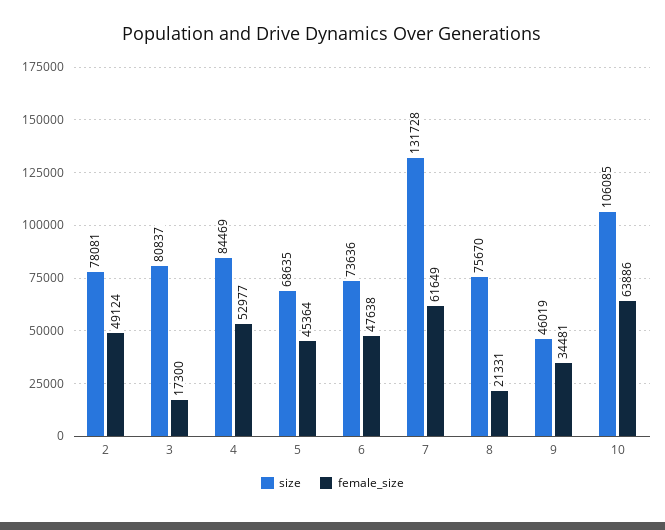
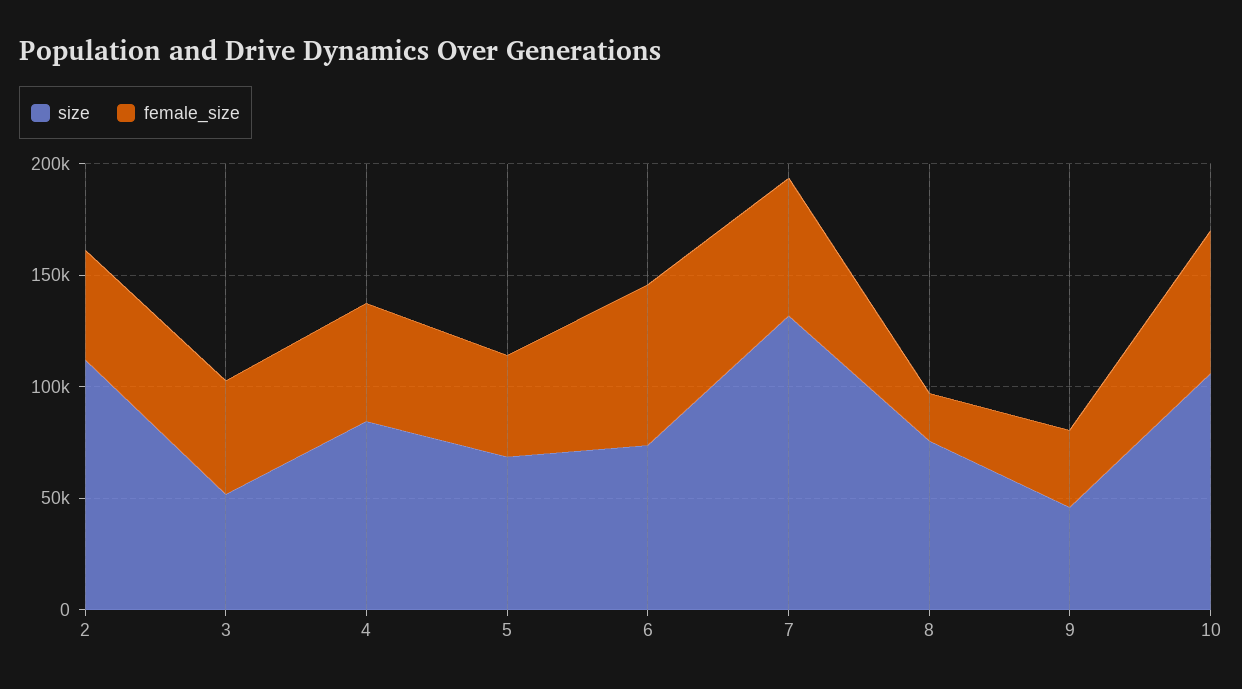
size, 2: 78081 -> 110000
size, 3: 80837 -> 50000
female_size, 3: 17300 -> 50000
female_size, 6: 47638 -> 70000

